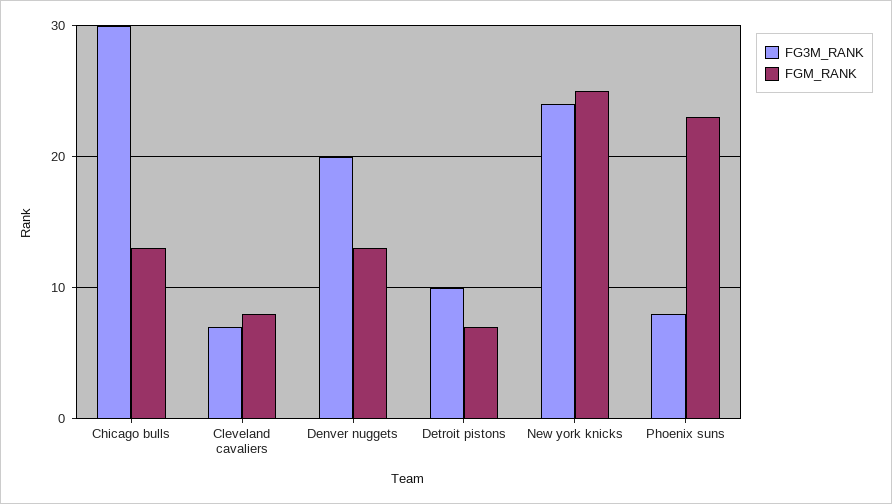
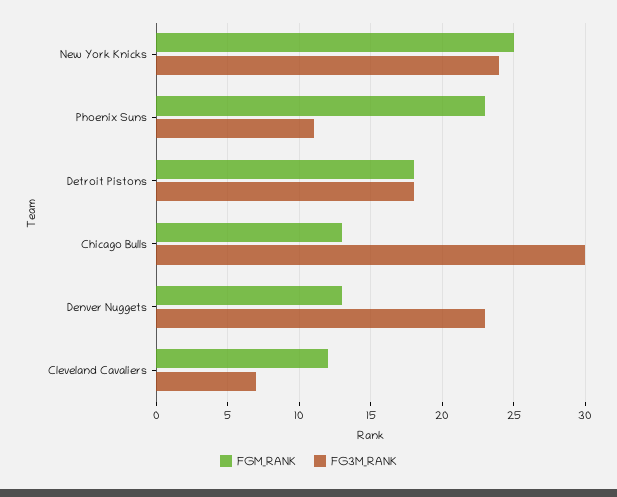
FGM_RANK, Cleveland cavaliers: 8 -> 12
FG3M_RANK, Denver nuggets: 20 -> 23
FG3M_RANK, Detroit pistons: 10 -> 18
FGM_RANK, Detroit pistons: 7 -> 18
FG3M_RANK, Phoenix suns: 8 -> 11

